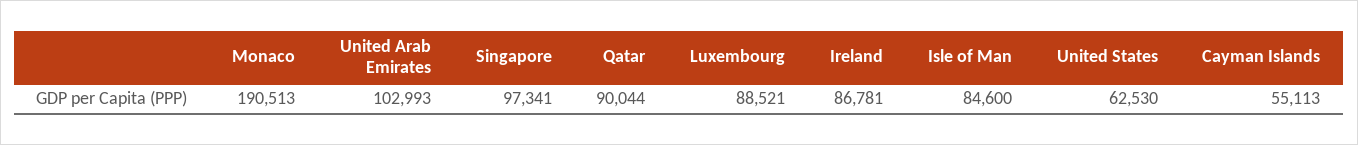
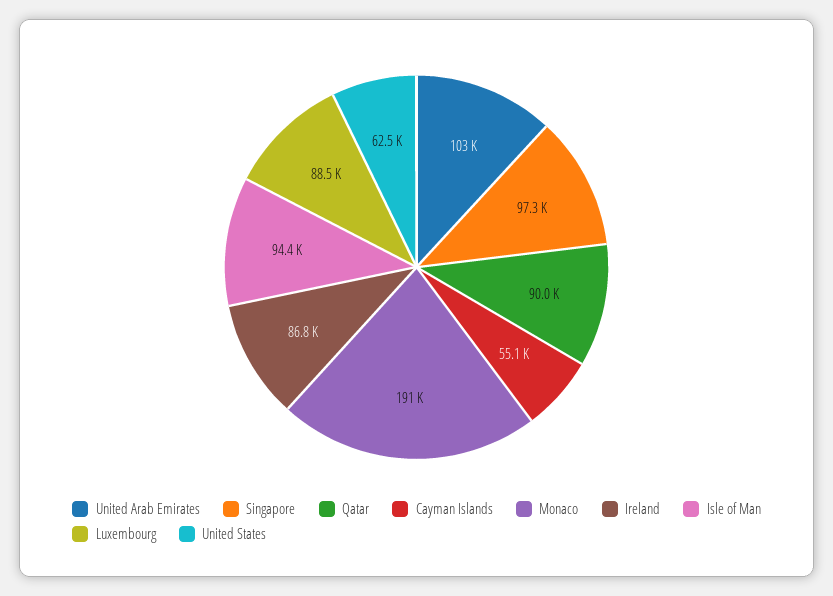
Isle of Man: 84600 -> 94400

